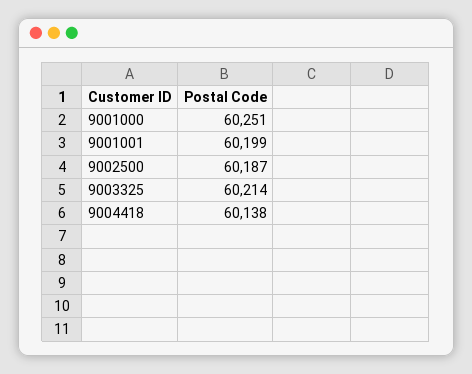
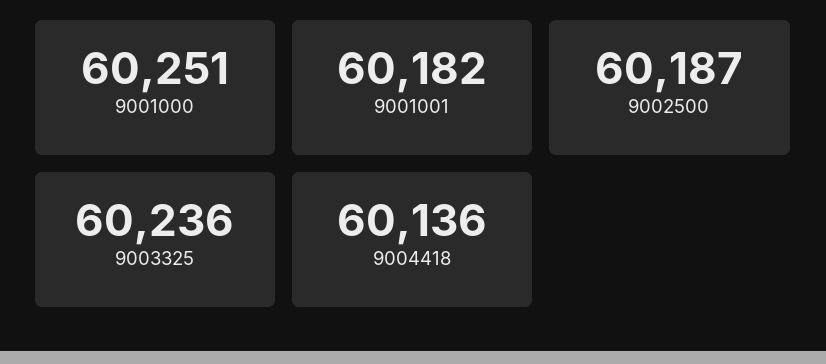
9001001: 60199 -> 60182
9003325: 60214 -> 60236
9004418: 60138 -> 60136

